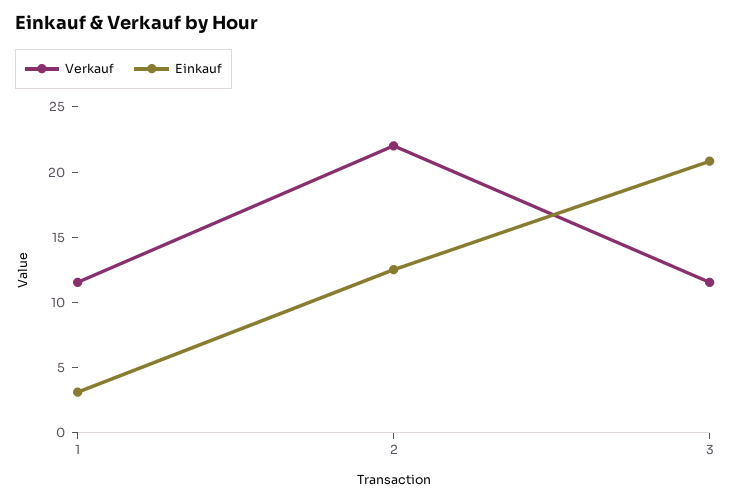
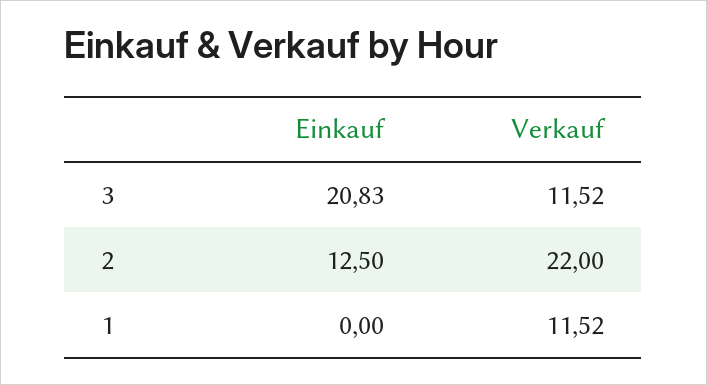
Einkauf, 1: 3 -> 0

